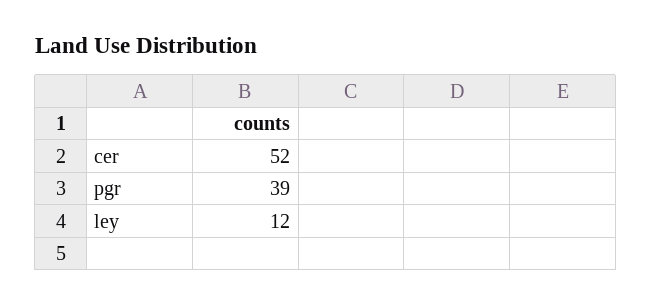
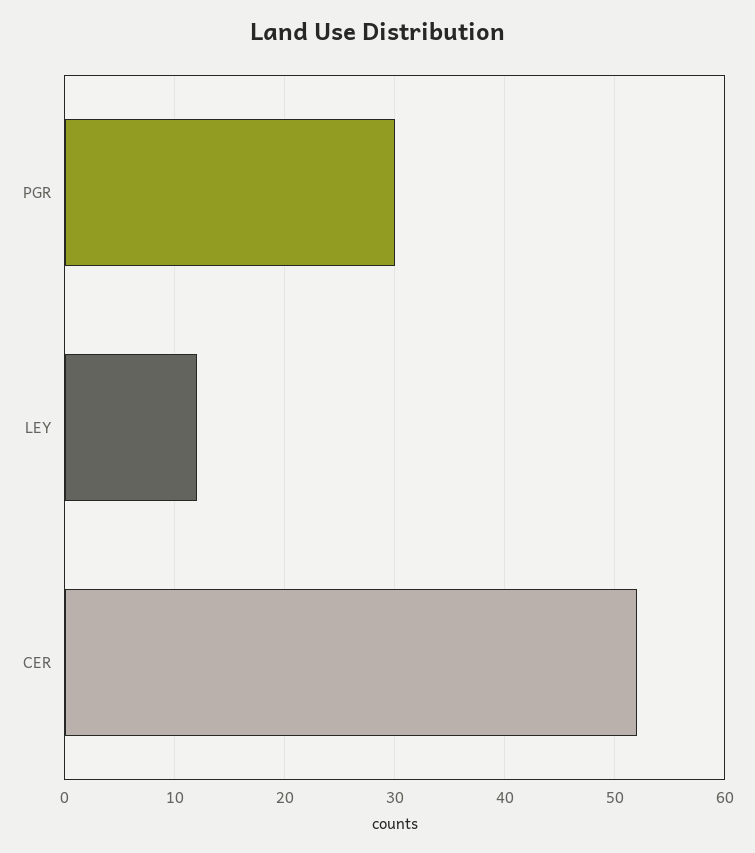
pgr: 39 -> 30

